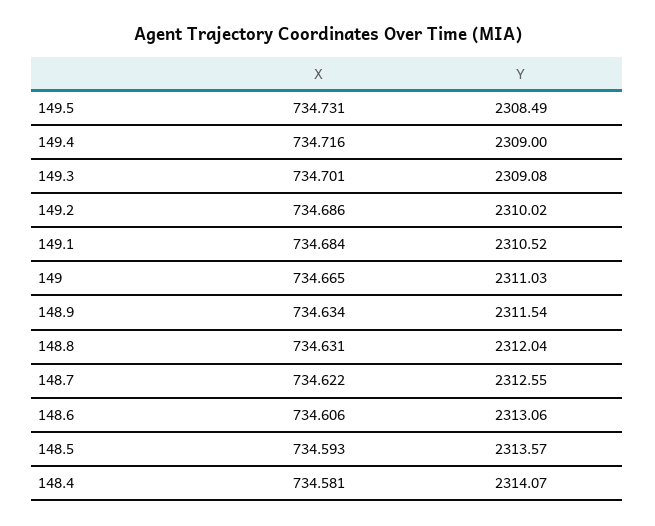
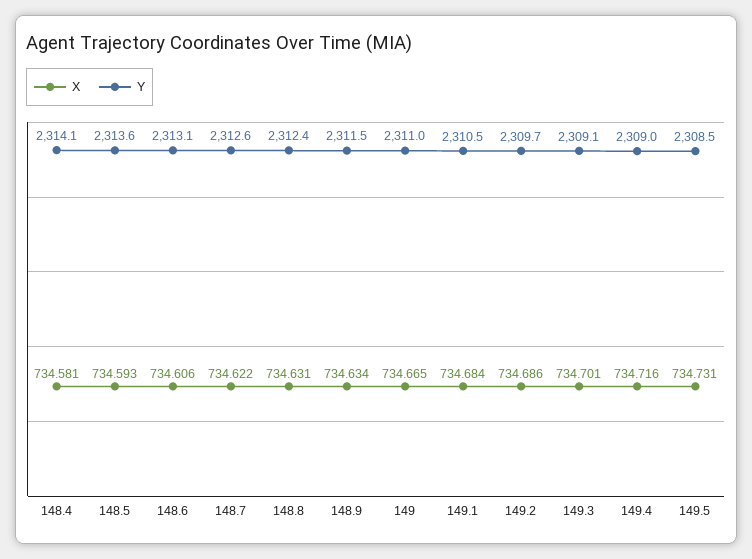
Y, 149.2: 2310.02 -> 2309.7
Y, 148.8: 2312.04 -> 2312.4

